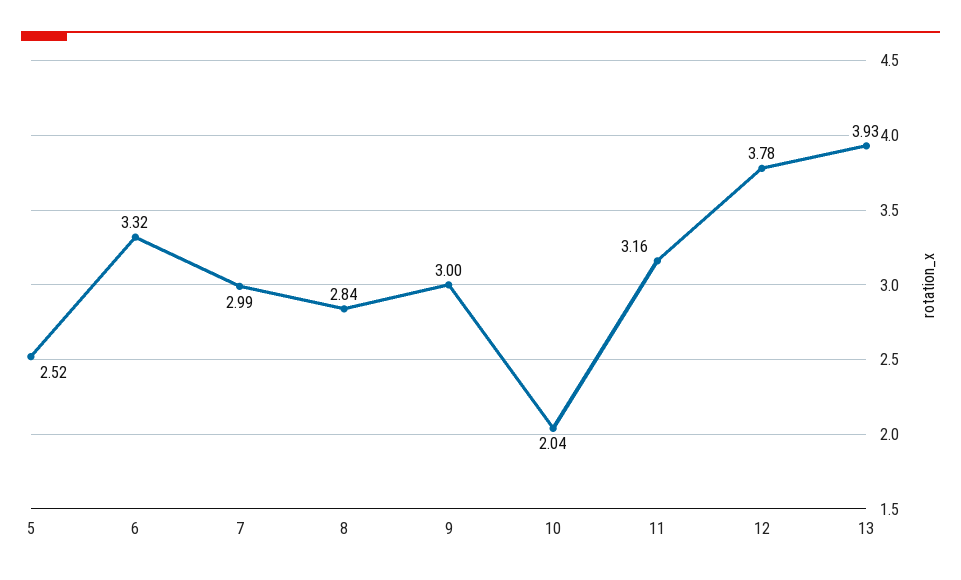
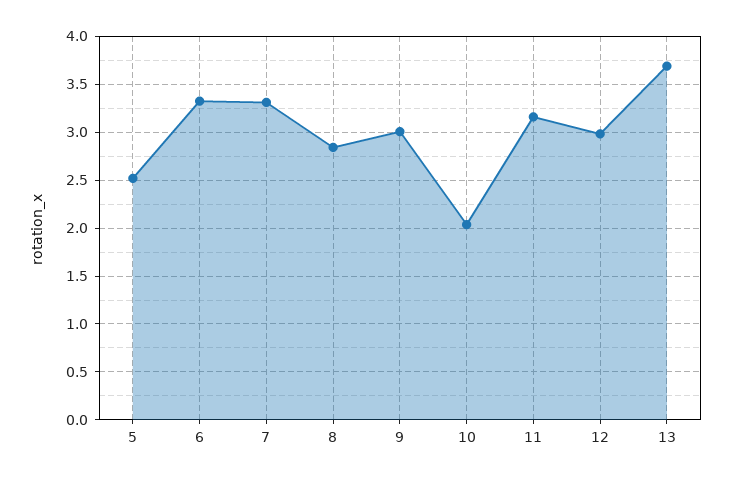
7: 2.99 -> 3.3
12: 3.78 -> 3
13: 3.93 -> 3.7

